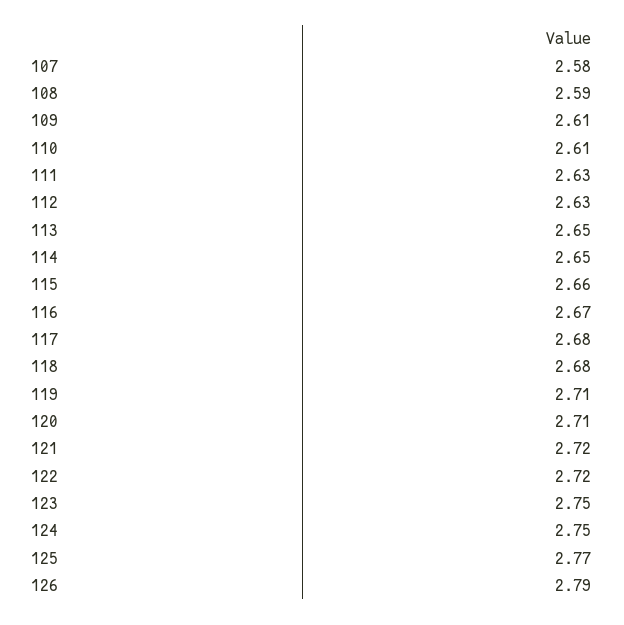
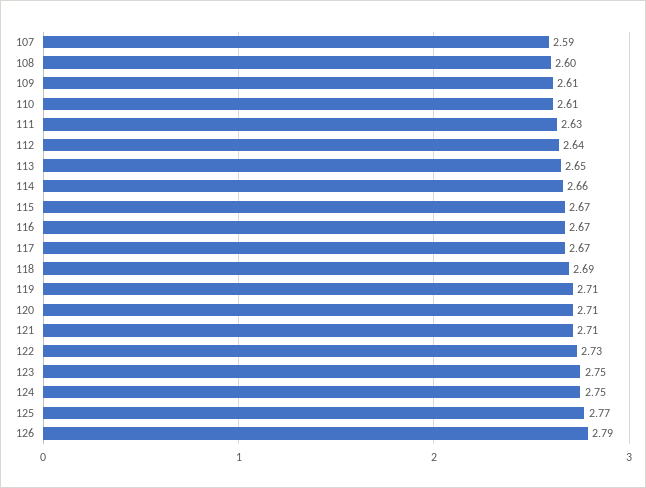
107: 2.58 -> 2.59
108: 2.59 -> 2.6
112: 2.63 -> 2.64
114: 2.65 -> 2.66
115: 2.66 -> 2.67
117: 2.68 -> 2.67
118: 2.68 -> 2.69
121: 2.72 -> 2.71
122: 2.72 -> 2.73

